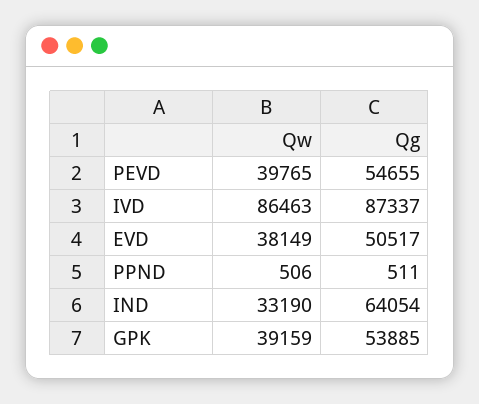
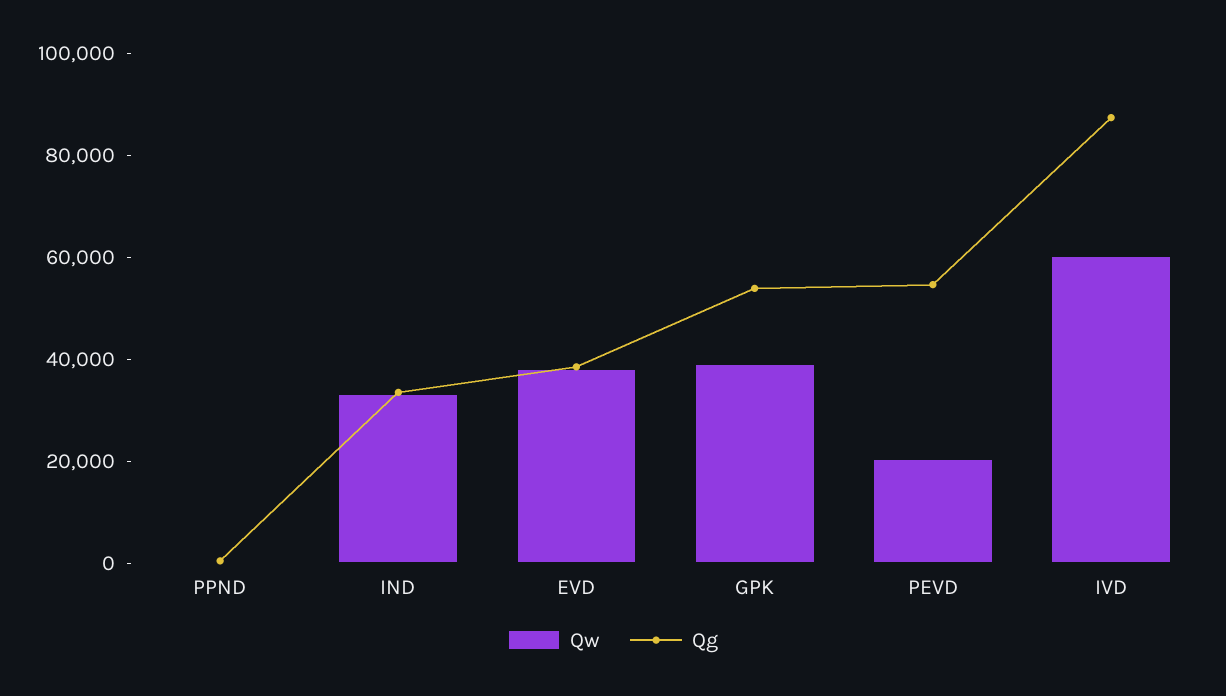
Qw, PEVD: 39765 -> 20000
Qw, IVD: 86463 -> 60000
Qg, EVD: 50517 -> 40000
Qg, IND: 64054 -> 35000

